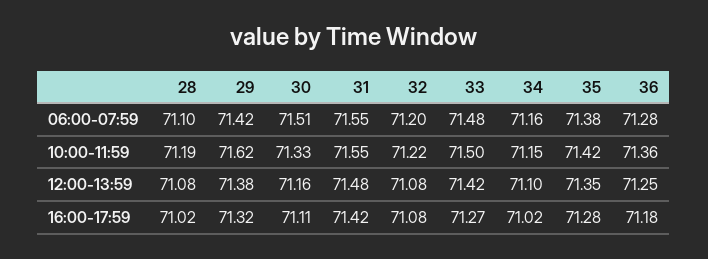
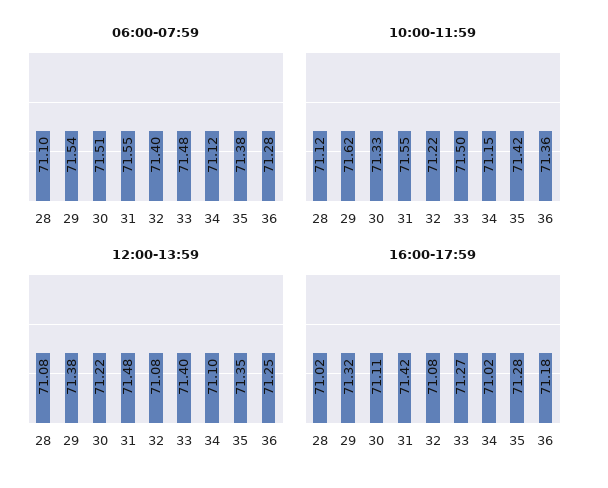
06:00-07:59, 29: 71.42 -> 71.54
06:00-07:59, 32: 71.2 -> 71.4
06:00-07:59, 34: 71.16 -> 71.12
10:00-11:59, 28: 71.19 -> 71.12
12:00-13:59, 30: 71.16 -> 71.22
12:00-13:59, 33: 71.42 -> 71.4

